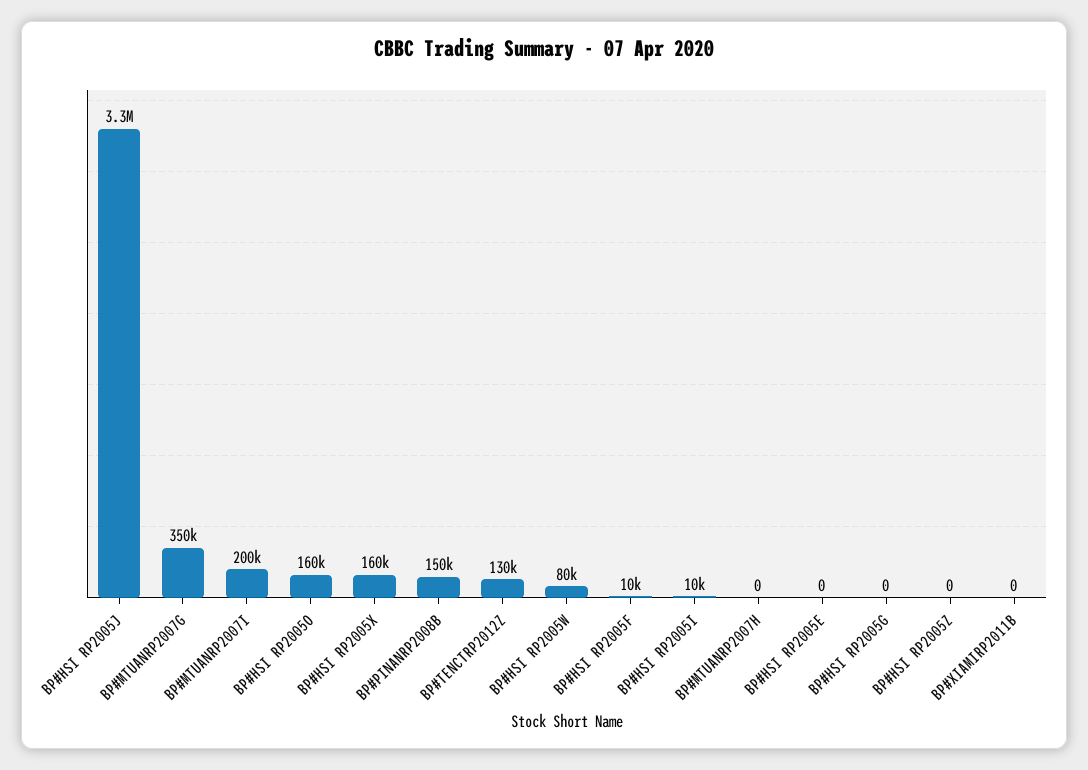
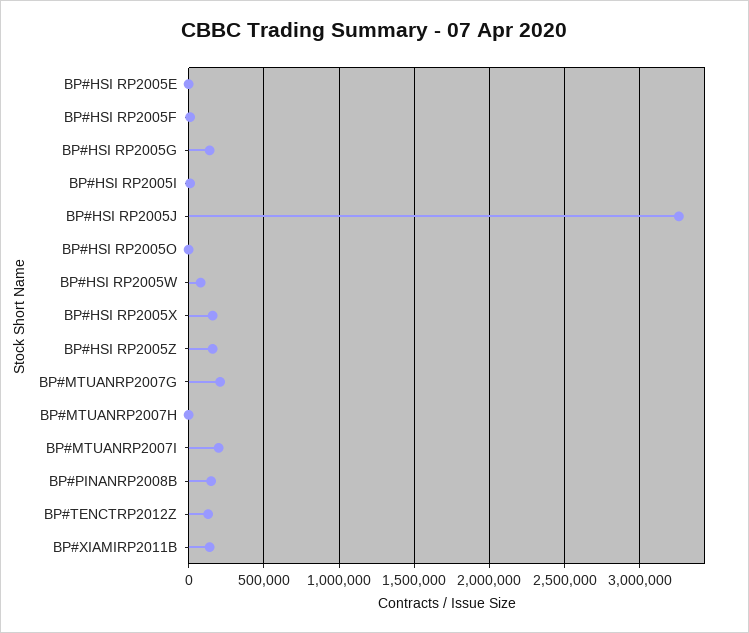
BP#MTUANRP2007G: 350000 -> 200000
BP#HSI RP2005O: 160000 -> 0
BP#HSI RP2005G: 0 -> 150000
BP#HSI RP2005Z: 0 -> 150000
BP#XIAMIRP2011B: 0 -> 150000

